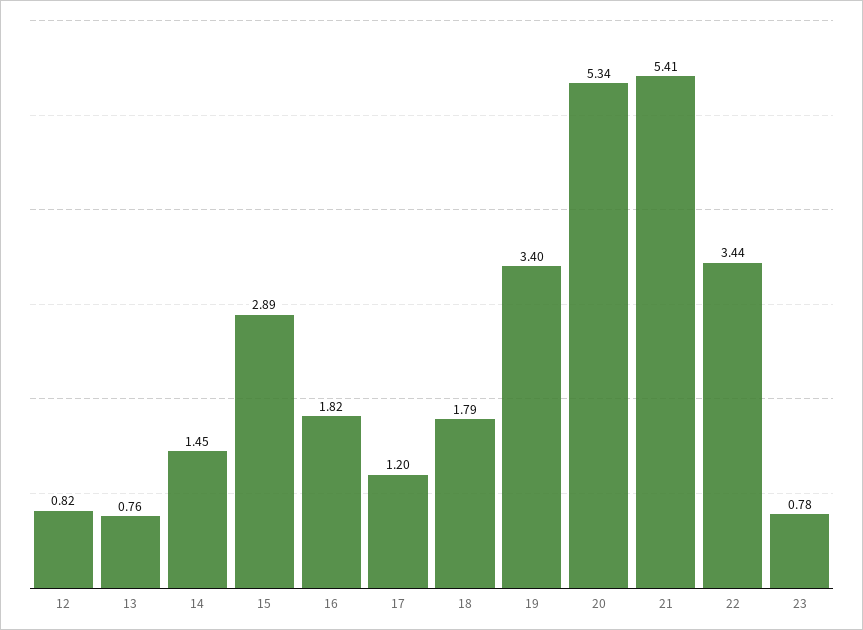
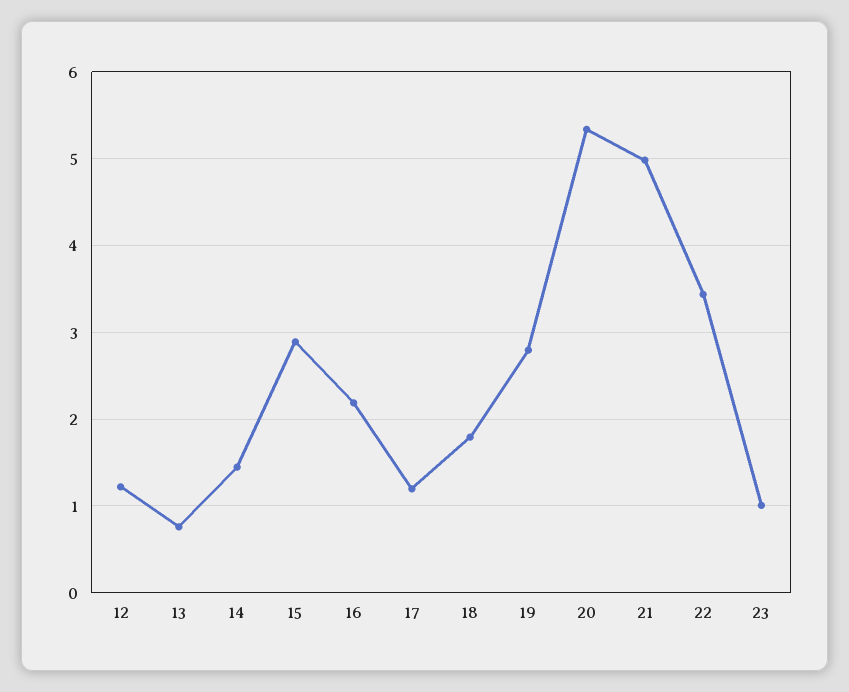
12: 0.82 -> 1.2
16: 1.82 -> 2.2
19: 3.4 -> 2.8
21: 5.41 -> 5
23: 0.78 -> 1

